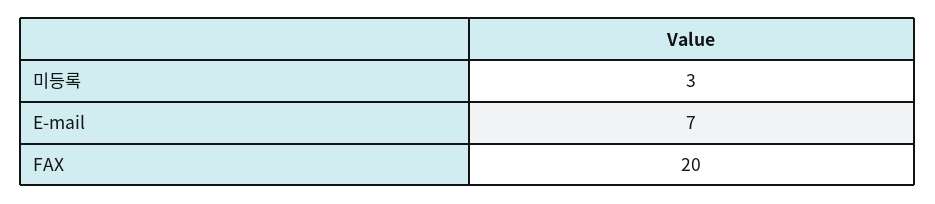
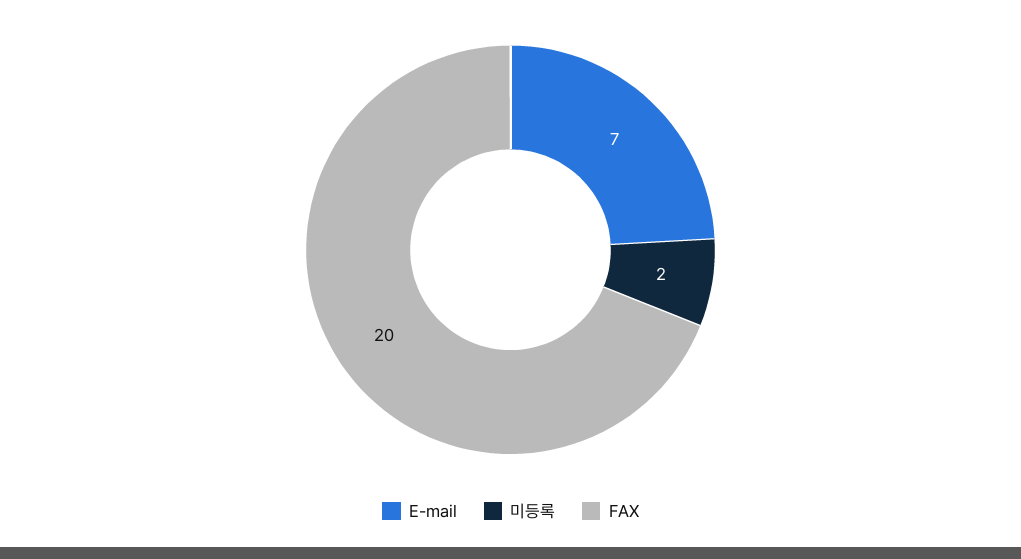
미등록: 3 -> 2

